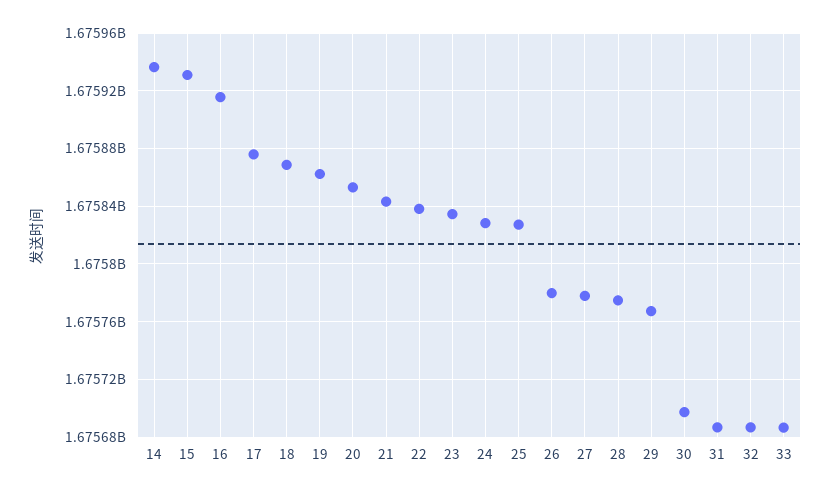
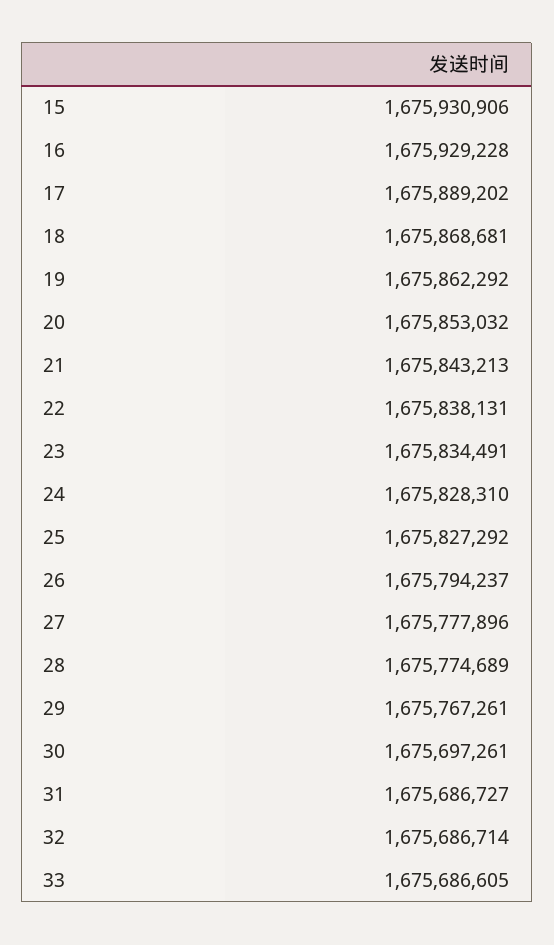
14: 1675935000 -> none
16: 1675915000 -> 1675929228
17: 1675875000 -> 1675889202
26: 1675780000 -> 1675794237

